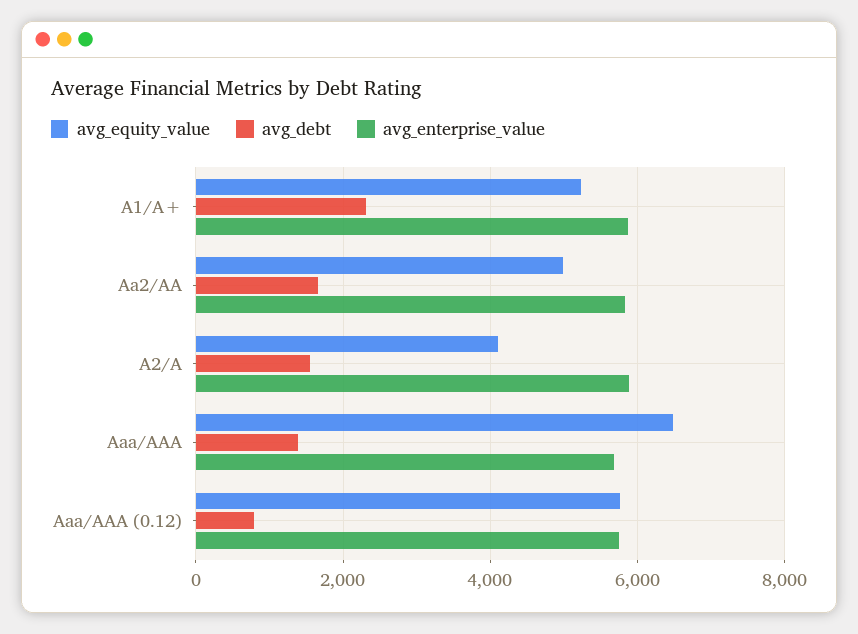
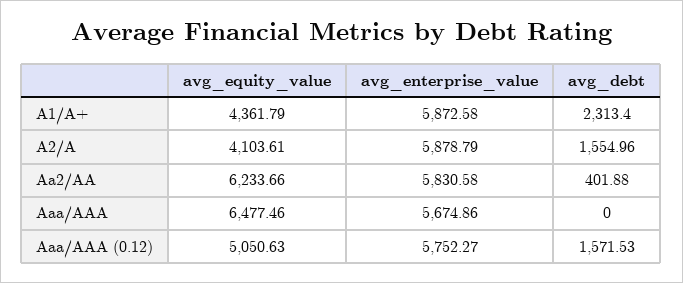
avg_equity_value, A1/A+: 5200 -> 4361.79
avg_equity_value, Aa2/AA: 5000 -> 6233.66
avg_debt, Aa2/AA: 1600 -> 401.88
avg_debt, Aaa/AAA: 1400 -> 0
avg_equity_value, Aaa/AAA (0.12): 5800 -> 5050.63
avg_debt, Aaa/AAA (0.12): 800 -> 1571.53

